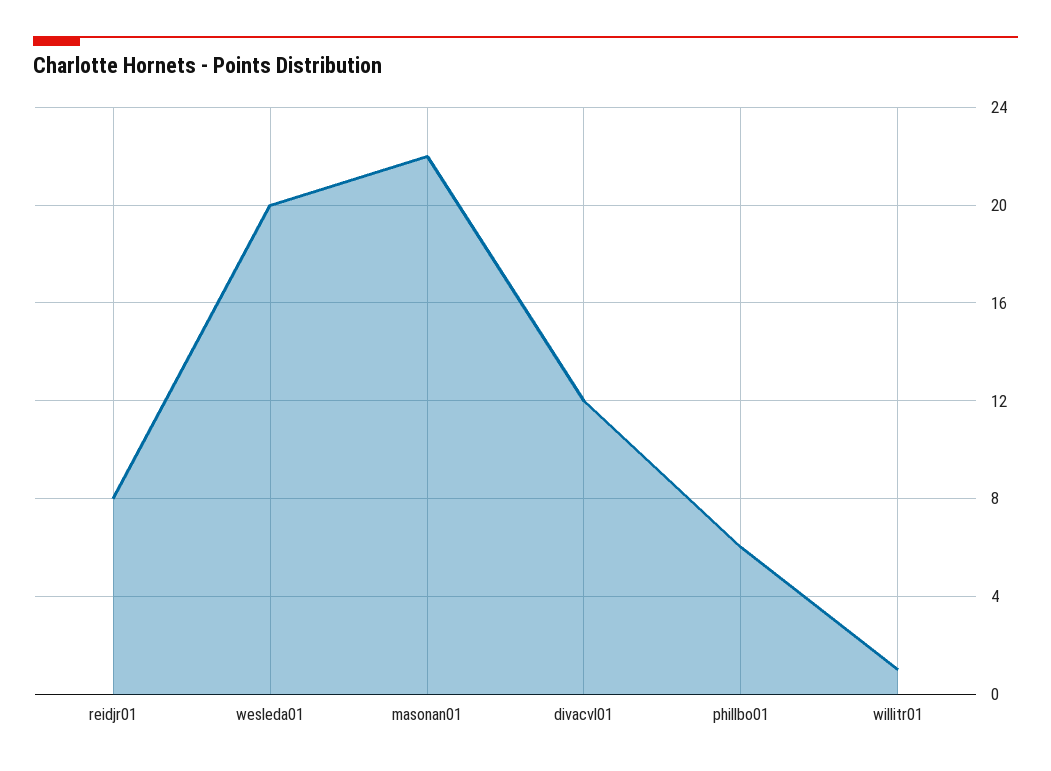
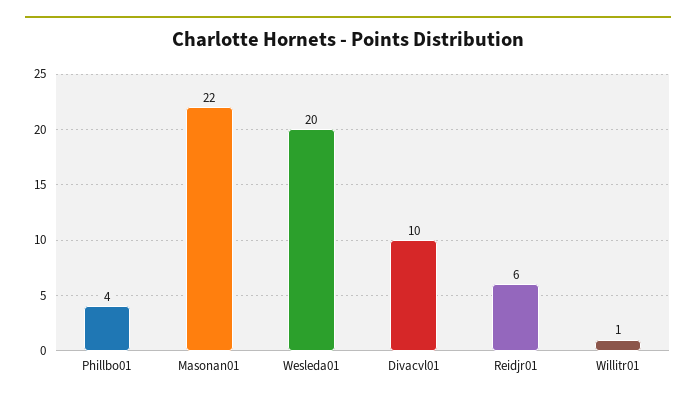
reidjr01: 8 -> 6
divacvl01: 12 -> 10
phillbo01: 6 -> 4

